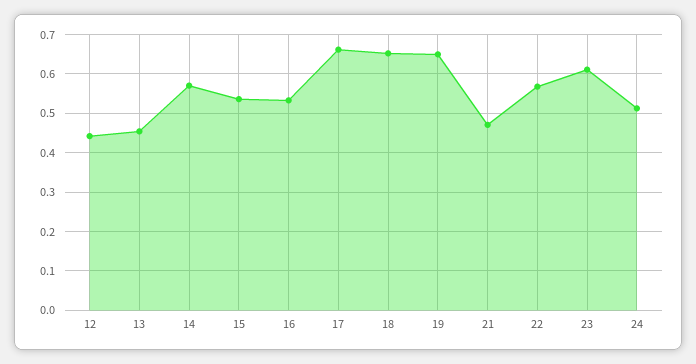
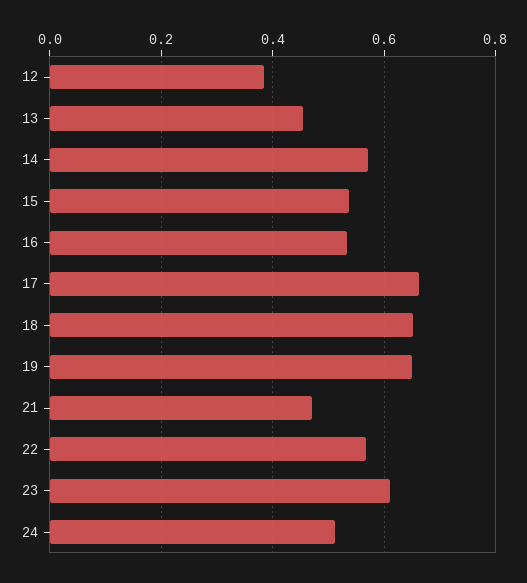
12: 0.44 -> 0.38

